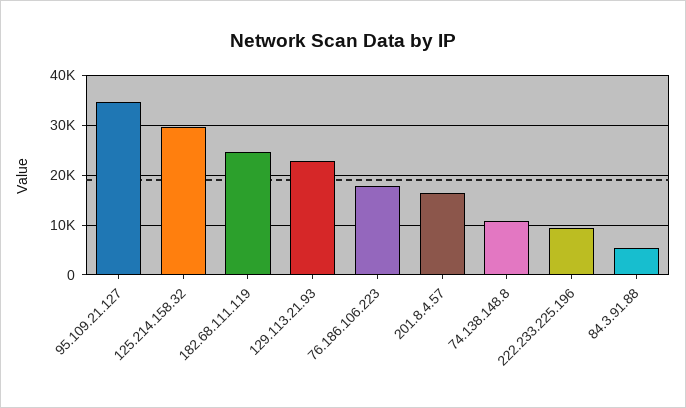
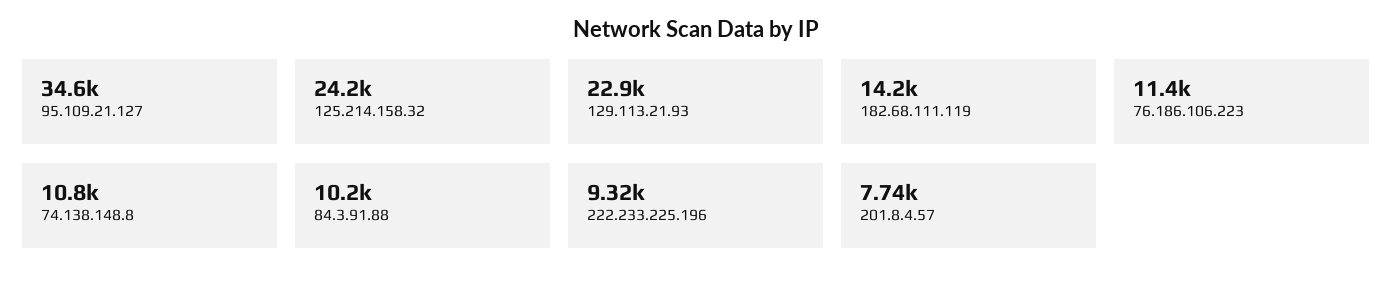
125.214.158.32: 30000 -> 24200
182.68.111.119: 24000 -> 14200
76.186.106.223: 18000 -> 11400
201.8.4.57: 16000 -> 7740
84.3.91.88: 6000 -> 10200

